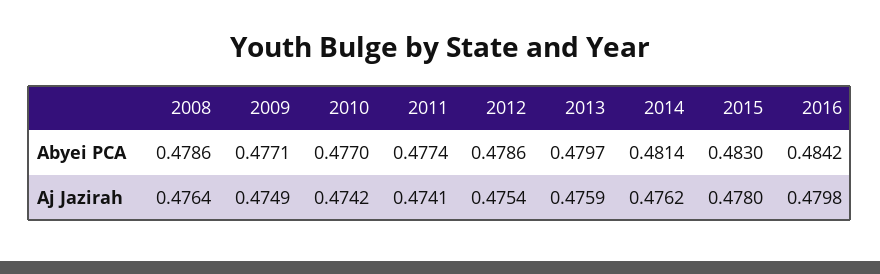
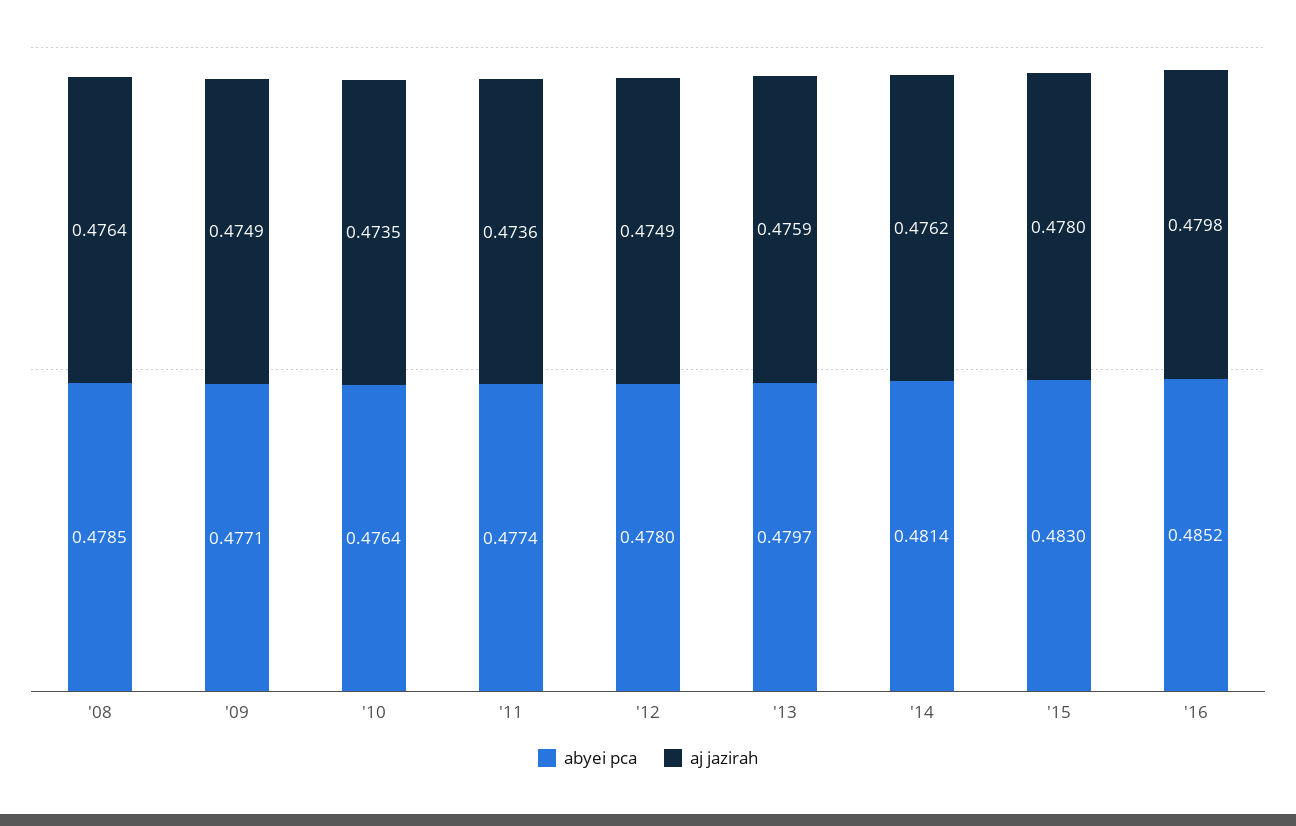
Abyei PCA, 2008: 0.4786 -> 0.4785
Abyei PCA, 2010: 0.477 -> 0.4764
Abyei PCA, 2012: 0.4786 -> 0.478
Abyei PCA, 2016: 0.4842 -> 0.4852
Aj Jazirah, 2010: 0.4742 -> 0.4735
Aj Jazirah, 2011: 0.4741 -> 0.4736
Aj Jazirah, 2012: 0.4754 -> 0.4749

